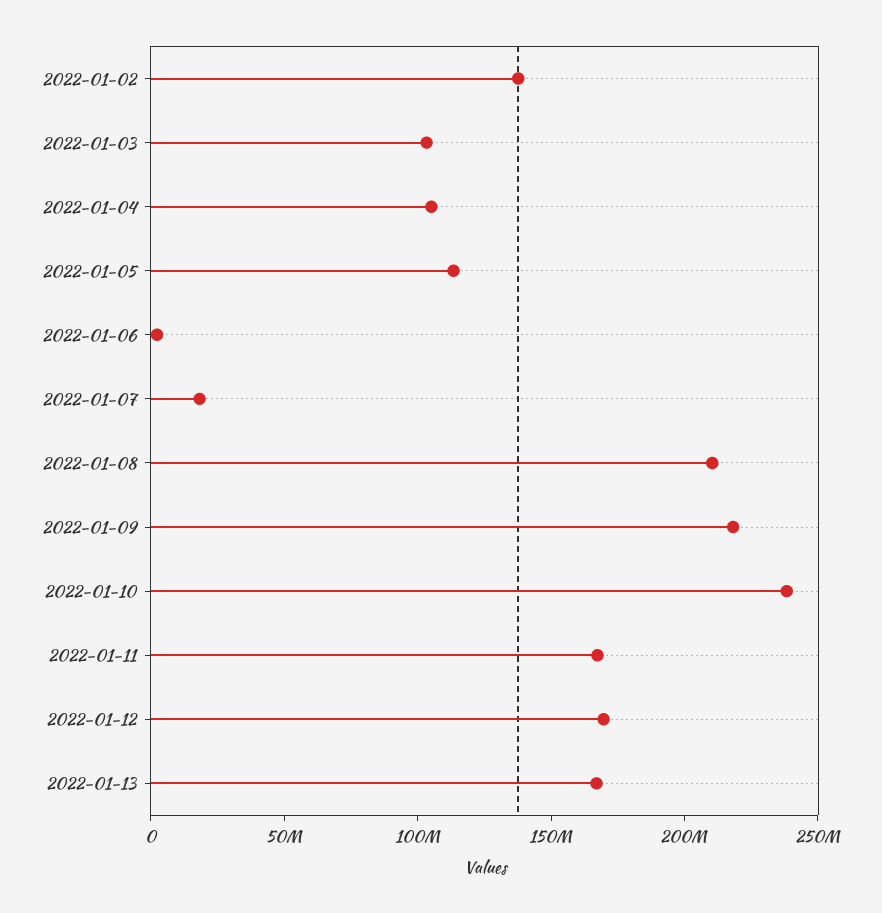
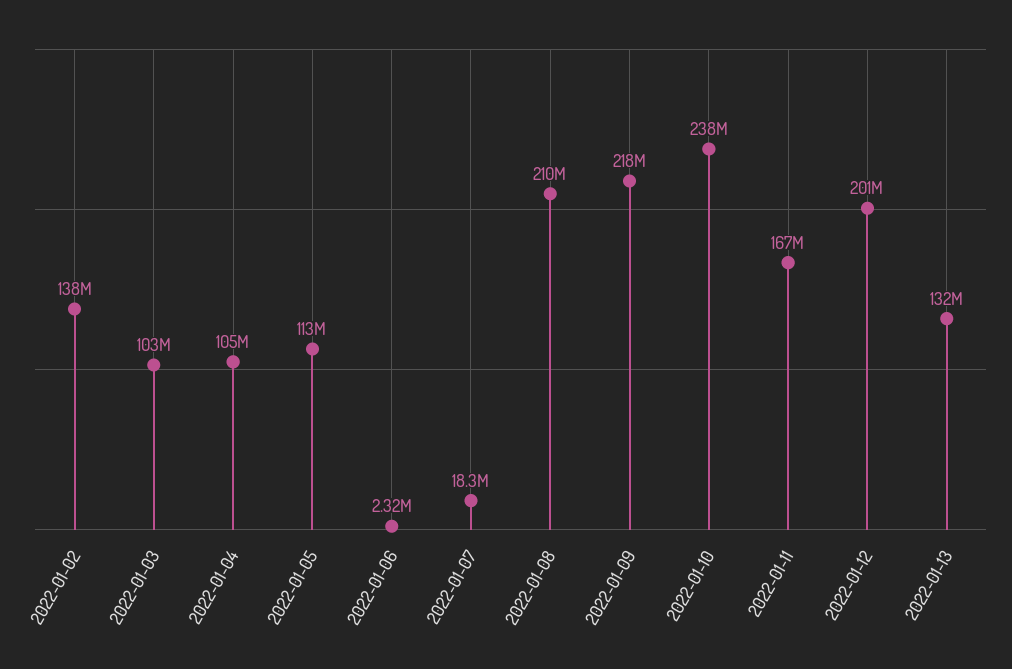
2022-01-12: 170000000 -> 201000000
2022-01-13: 170000000 -> 132000000

